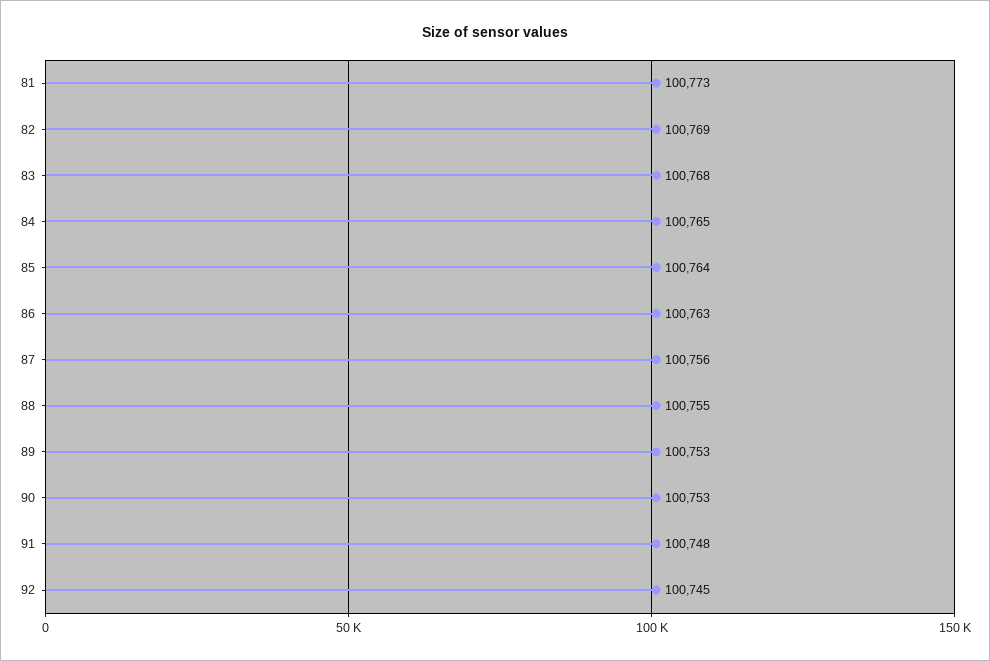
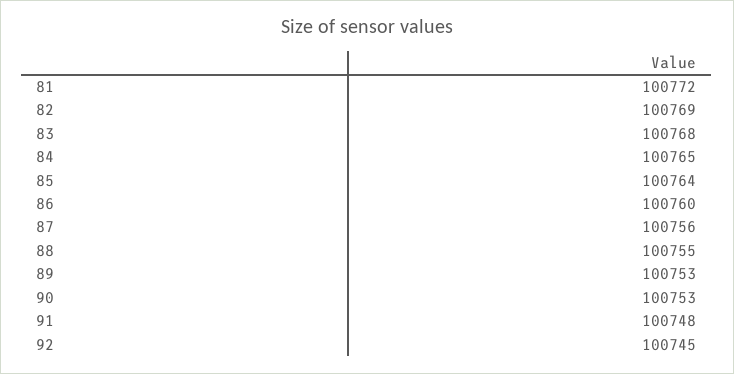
81: 100773 -> 100772
86: 100763 -> 100760

